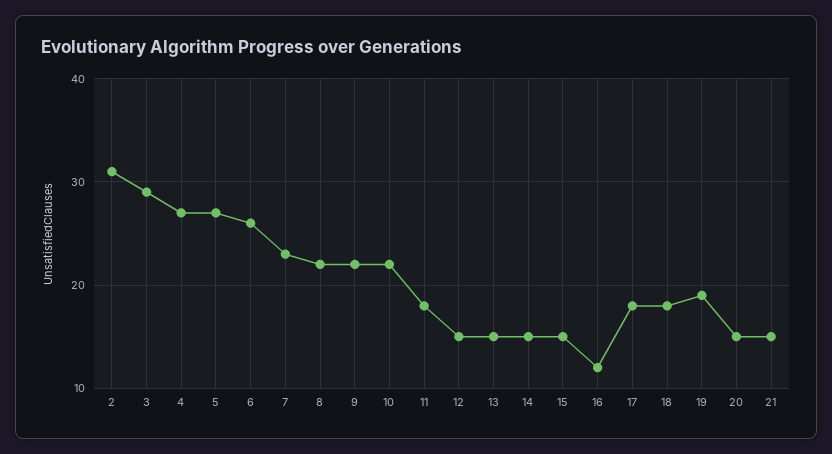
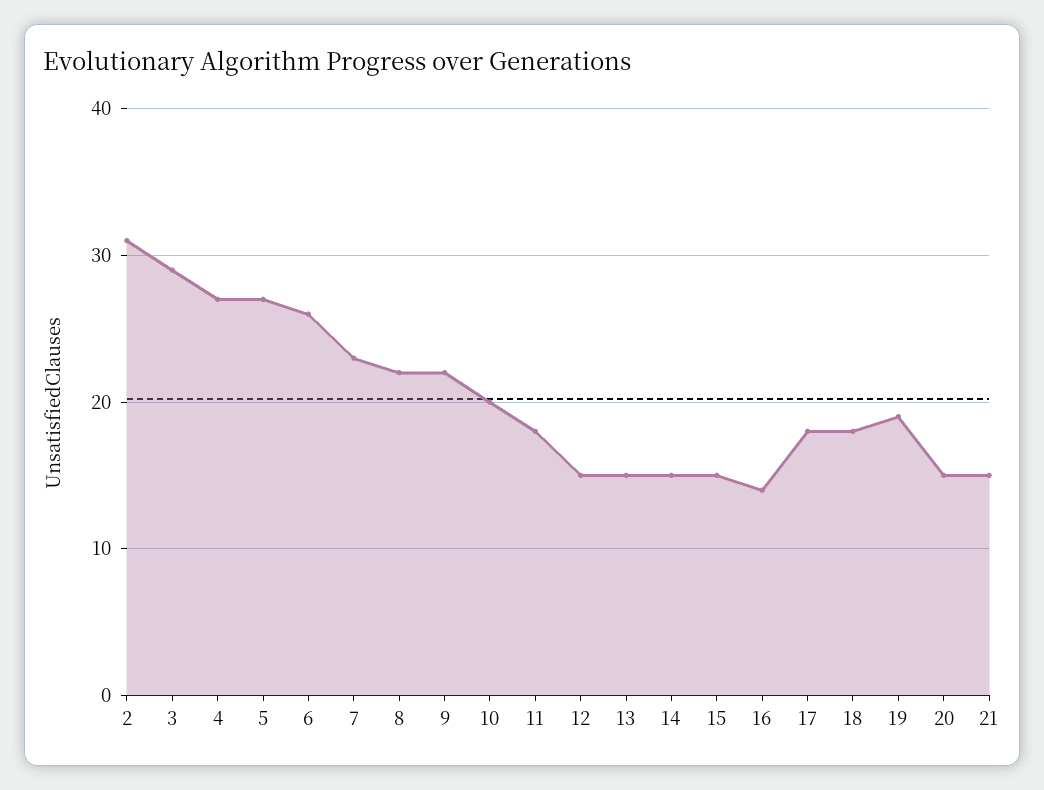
10: 22 -> 20
16: 12 -> 14

